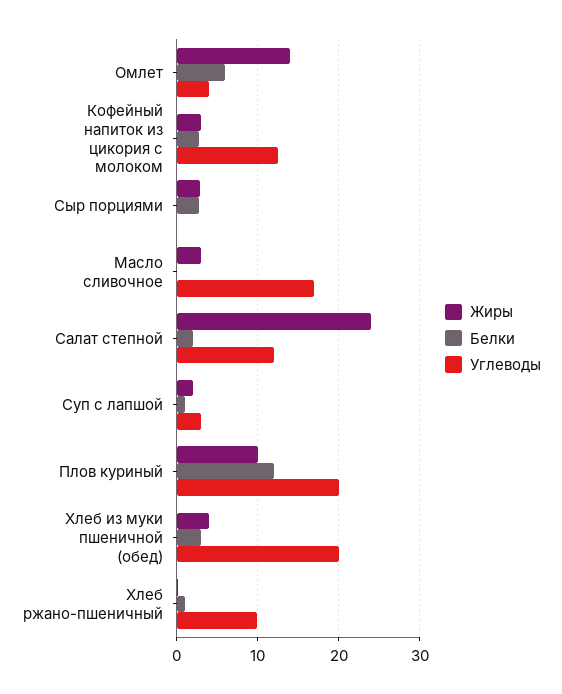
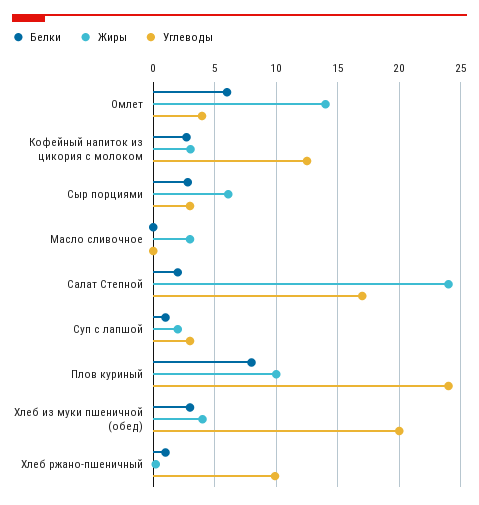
Жиры, Сыр порциями: 3 -> 6
Углеводы, Сыр порциями: 0 -> 3
Углеводы, Масло сливочное: 17 -> 0
Углеводы, Салат степной: 12 -> 17
Белки, Плов куриный: 12 -> 8
Углеводы, Плов куриный: 20 -> 24

